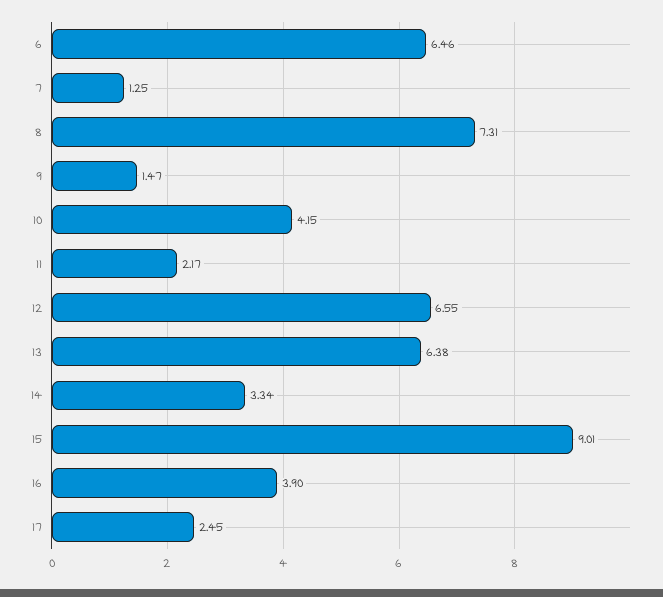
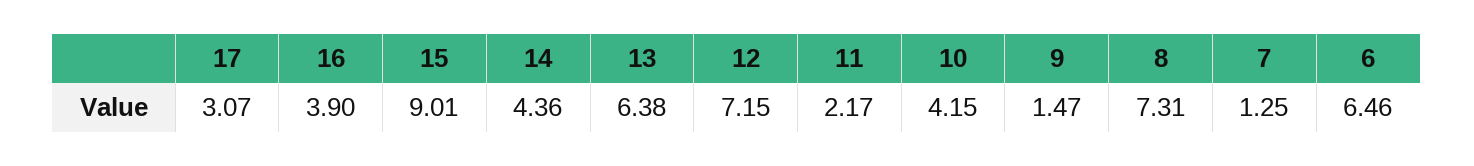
12: 6.55 -> 7.15
14: 3.34 -> 4.36
17: 2.45 -> 3.07

